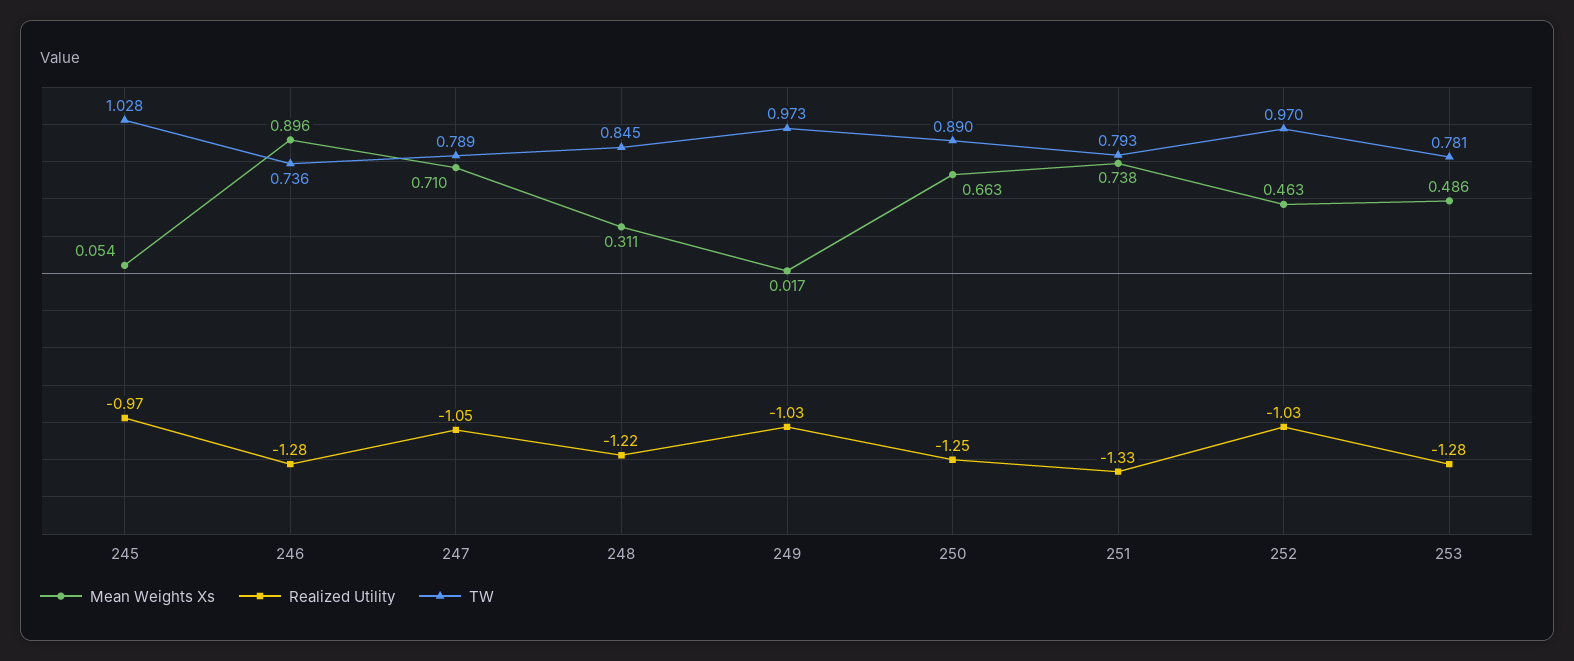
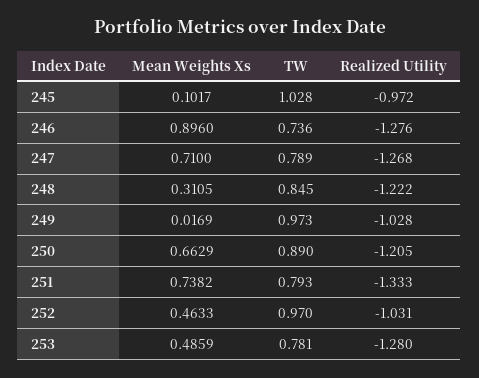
Mean Weights Xs, 245: 0.054 -> 0.1017
Realized Utility, 247: -1.05 -> -1.268
Realized Utility, 250: -1.25 -> -1.205

